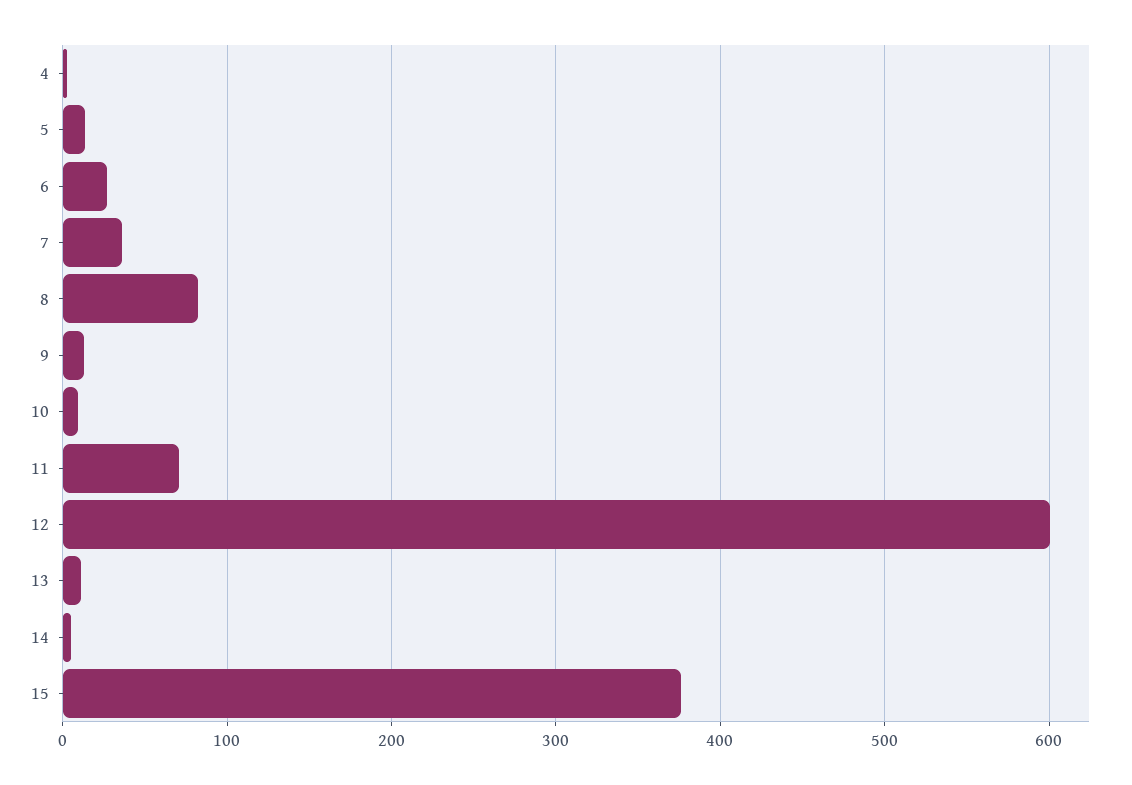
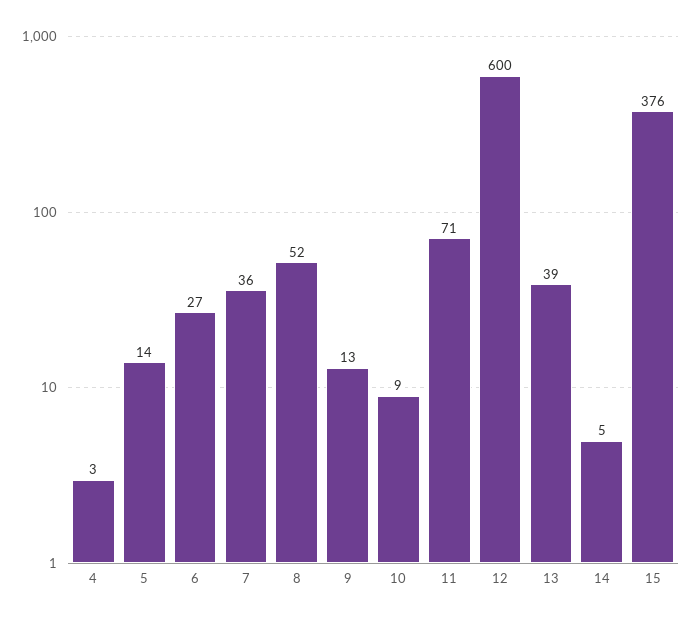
8: 80 -> 52
13: 10 -> 39

